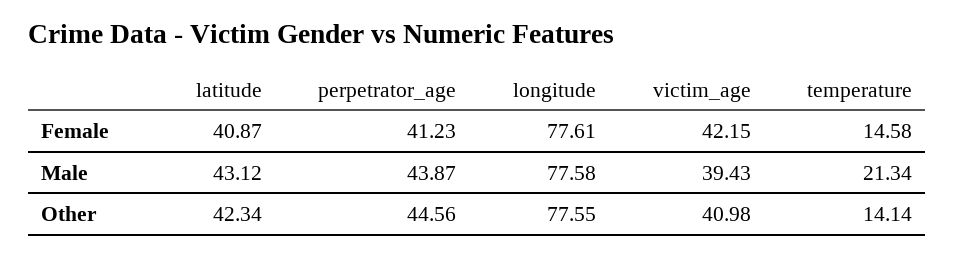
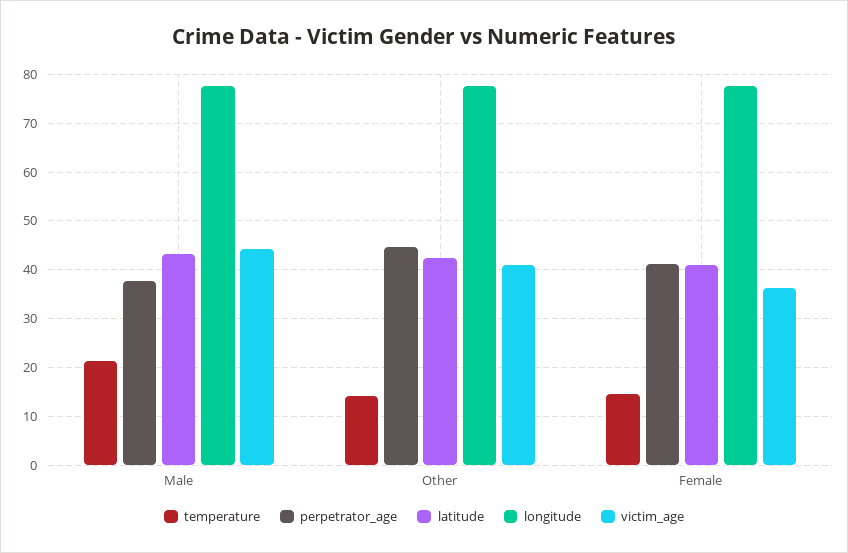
victim_age, Female: 42.15 -> 36
perpetrator_age, Male: 43.87 -> 38
victim_age, Male: 39.43 -> 44

